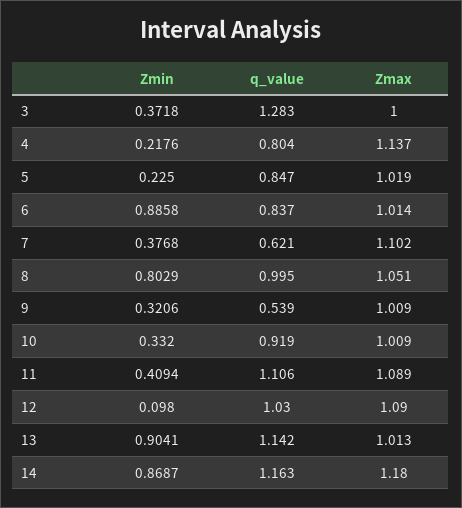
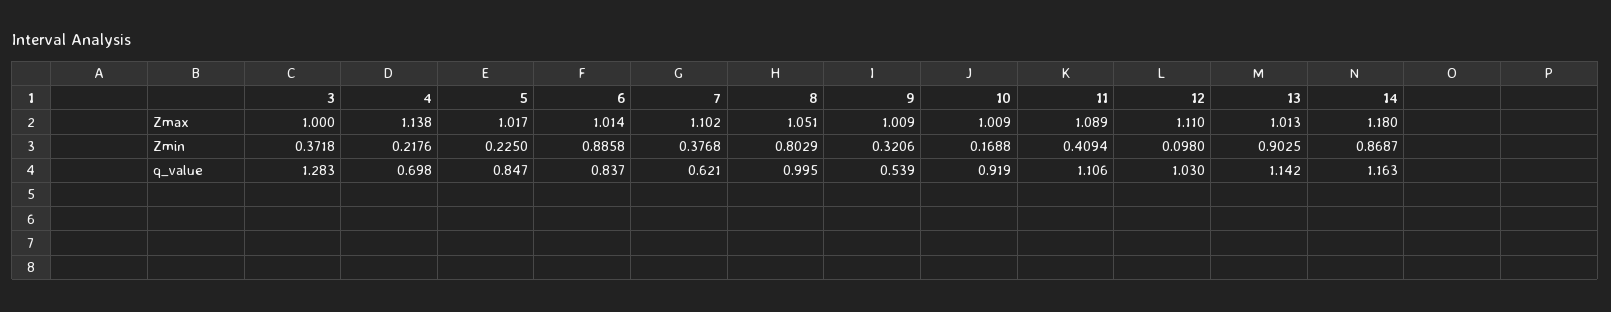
q_value, 4: 0.804 -> 0.698
Zmax, 4: 1.137 -> 1.138
Zmax, 5: 1.019 -> 1.017
Zmin, 10: 0.332 -> 0.1688
Zmax, 12: 1.09 -> 1.11
Zmin, 13: 0.9041 -> 0.9025

